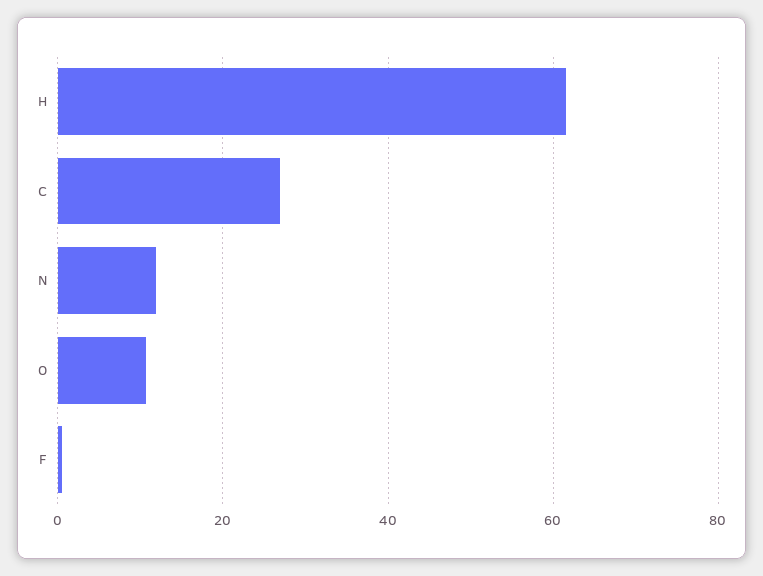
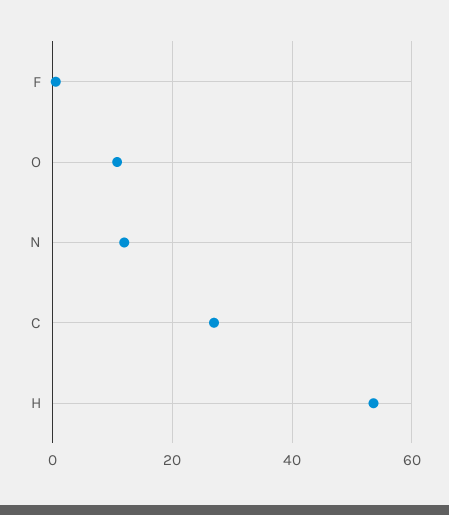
H: 62 -> 54

